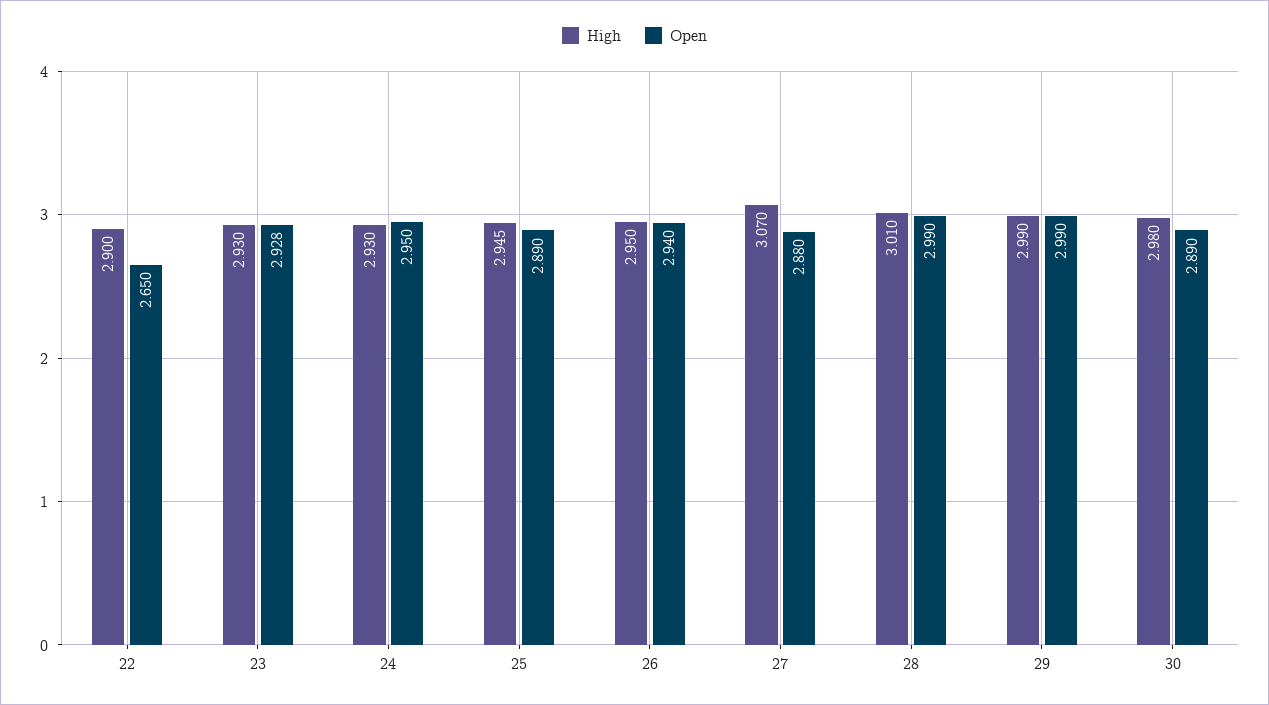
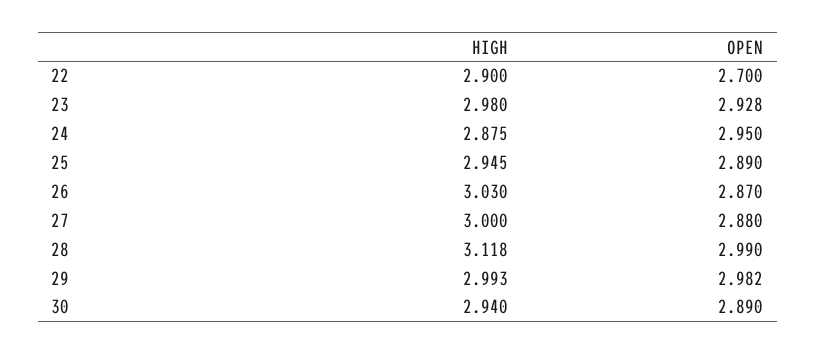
Open, 22: 2.65 -> 2.7
High, 23: 2.93 -> 2.98
High, 24: 2.93 -> 2.875
High, 26: 2.95 -> 3.03
Open, 26: 2.94 -> 2.87
High, 27: 3.07 -> 3
High, 28: 3.01 -> 3.118
High, 29: 2.99 -> 2.993
Open, 29: 2.99 -> 2.982
High, 30: 2.98 -> 2.94

